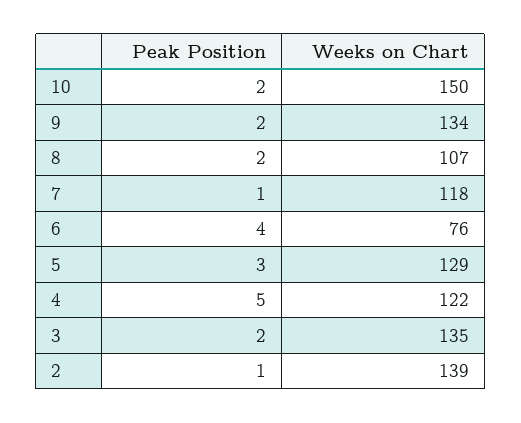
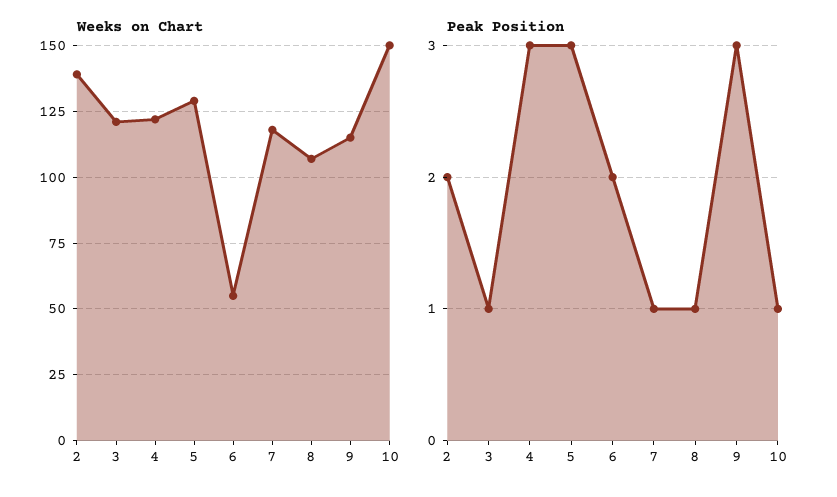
Peak Position, 10: 2 -> 1
Peak Position, 9: 2 -> 3
Weeks on Chart, 9: 134 -> 115
Peak Position, 8: 2 -> 1
Peak Position, 6: 4 -> 2
Weeks on Chart, 6: 76 -> 55
Peak Position, 4: 5 -> 3
Peak Position, 3: 2 -> 1
Weeks on Chart, 3: 135 -> 120
Peak Position, 2: 1 -> 2

